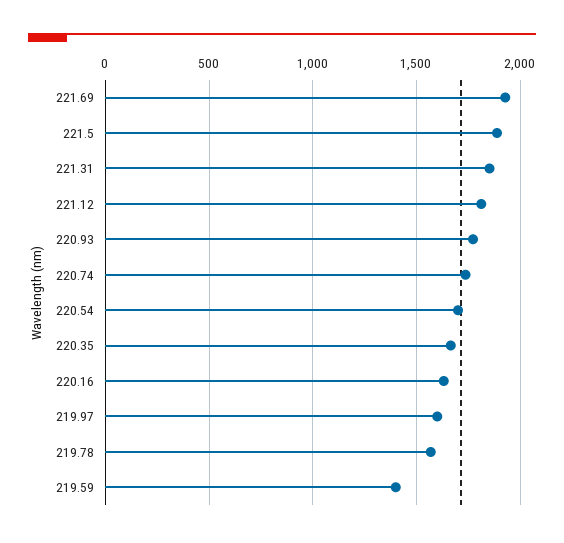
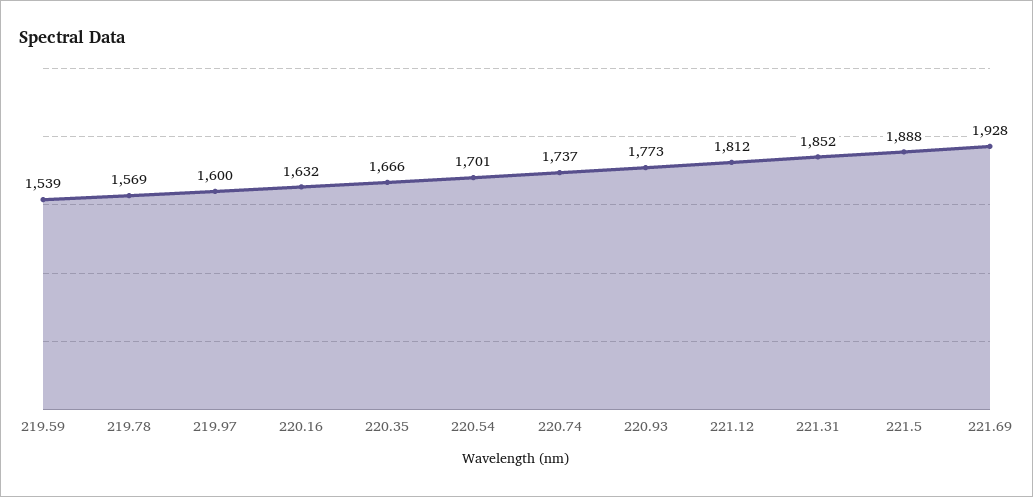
219.59: 1400 -> 1539

